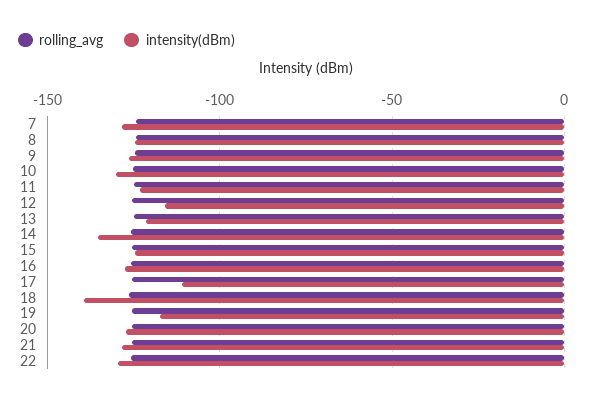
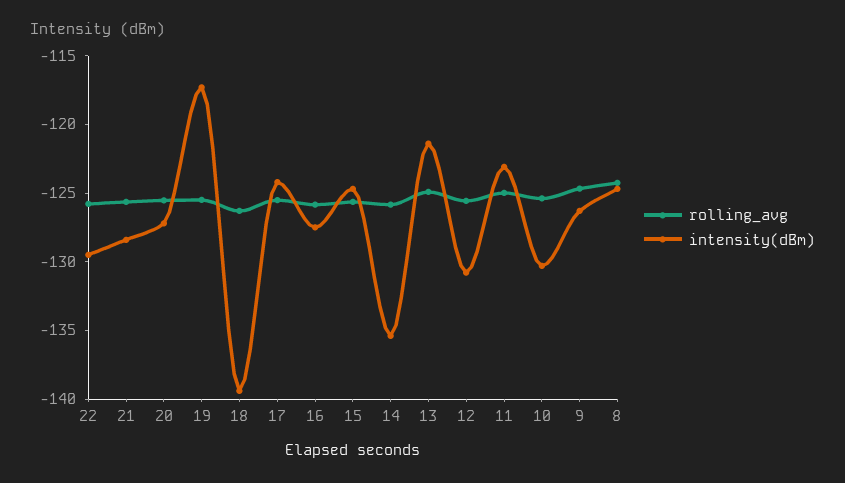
rolling_avg, 7: -125 -> none
intensity(dBm), 7: -130 -> none
intensity(dBm), 12: -115 -> -131
intensity(dBm), 17: -110 -> -124

